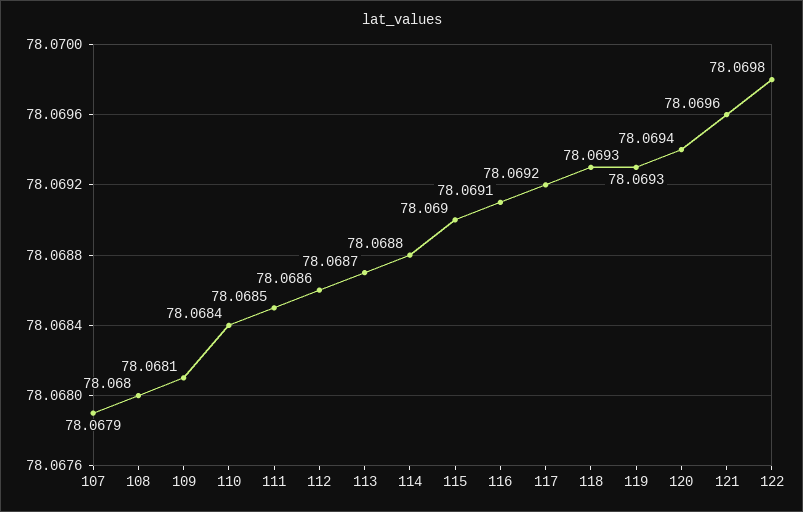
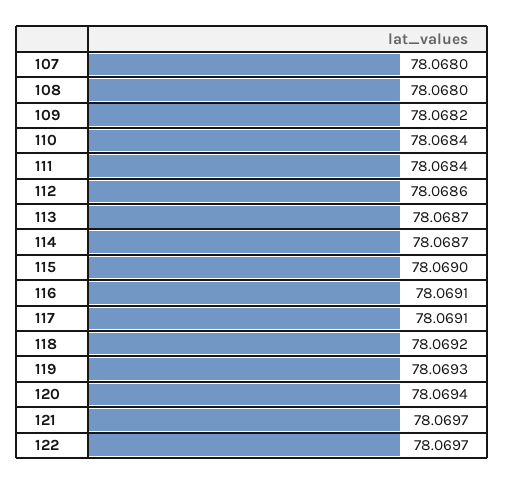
107: 78.0679 -> 78.068
109: 78.0681 -> 78.0682
111: 78.0685 -> 78.0684
114: 78.0688 -> 78.0687
117: 78.0692 -> 78.0691
118: 78.0693 -> 78.0692
121: 78.0696 -> 78.0697
122: 78.0698 -> 78.0697

